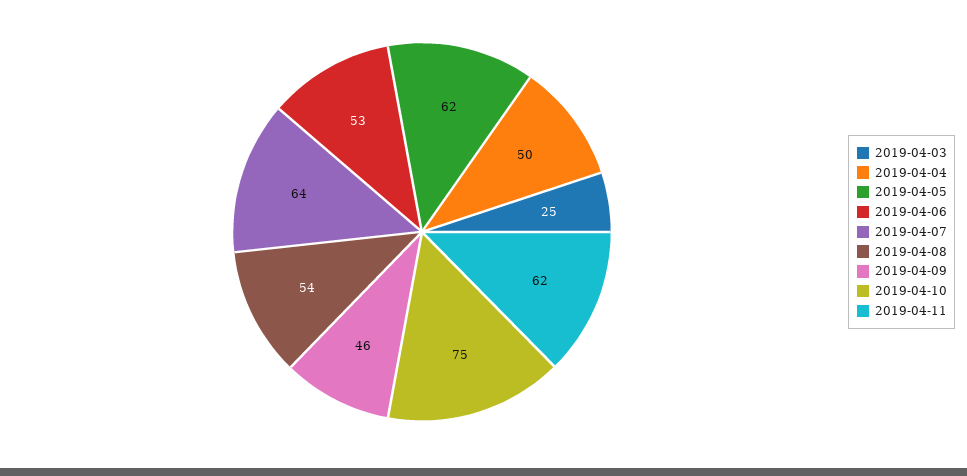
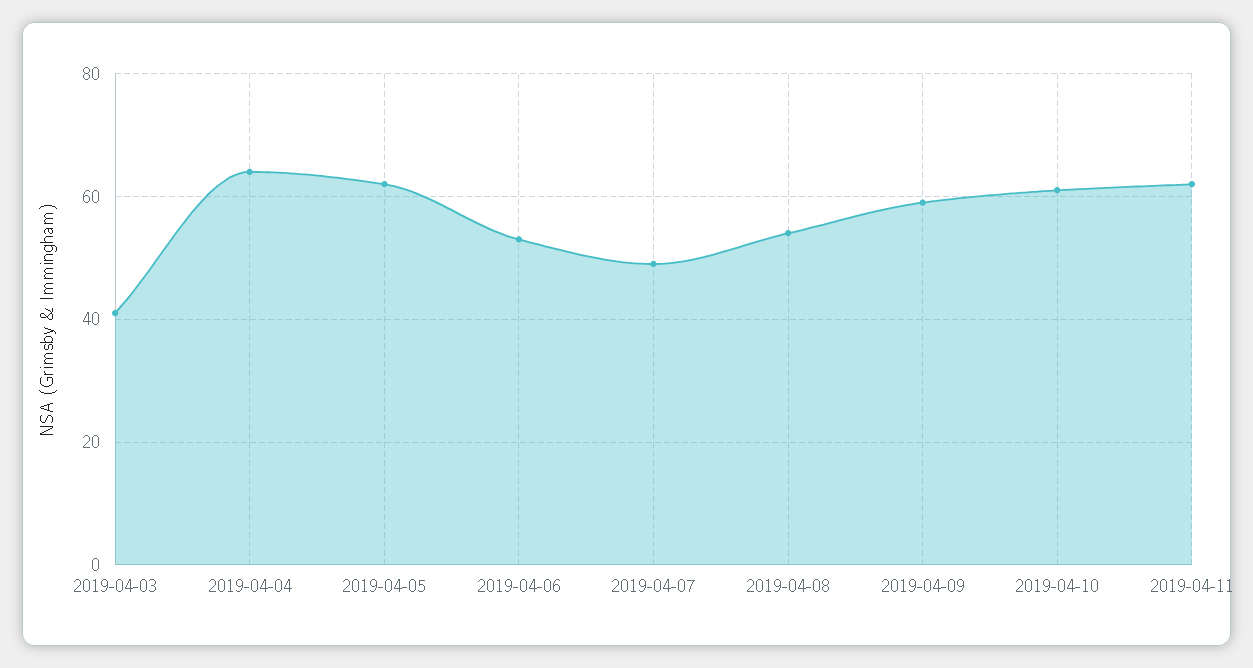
2019-04-03: 25 -> 40
2019-04-04: 50 -> 65
2019-04-07: 64 -> 50
2019-04-09: 46 -> 60
2019-04-10: 75 -> 60

